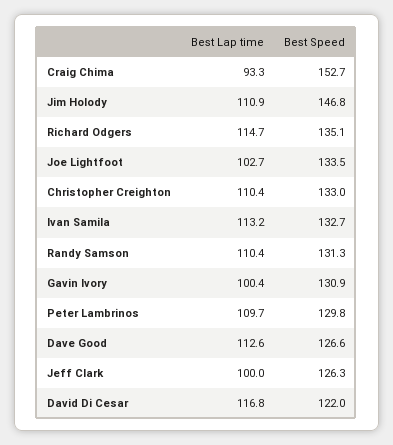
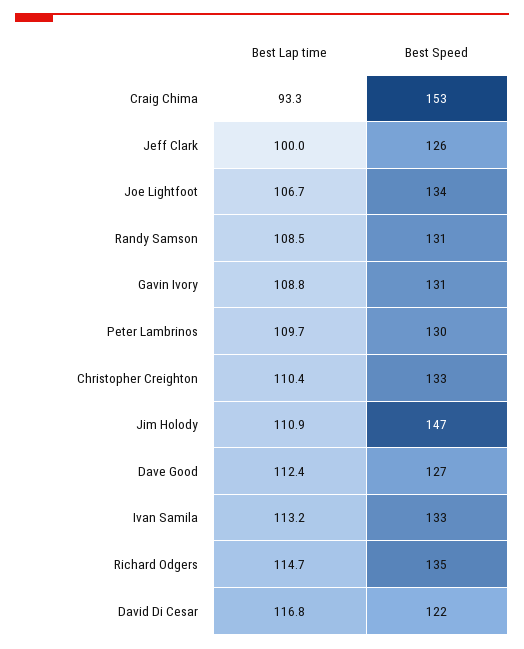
Best Lap time, Joe Lightfoot: 102.7 -> 106.7
Best Lap time, Randy Samson: 110.4 -> 108.5
Best Lap time, Gavin Ivory: 100.4 -> 108.8
Best Lap time, Dave Good: 112.6 -> 112.4

